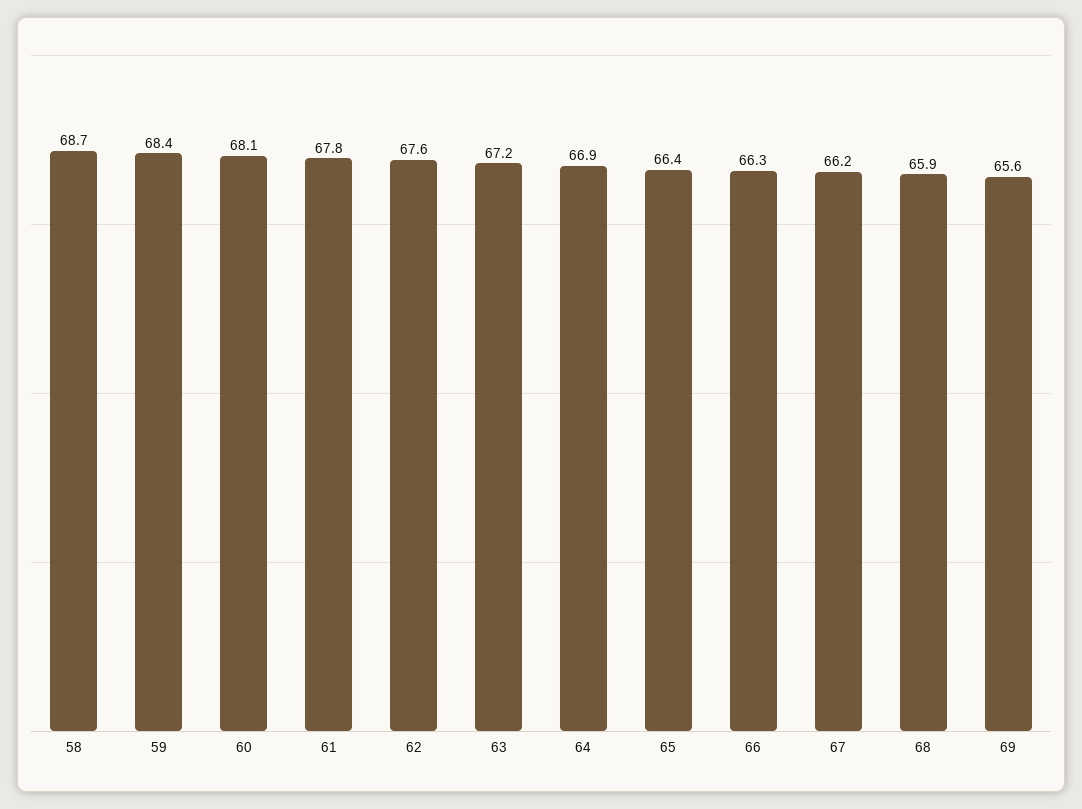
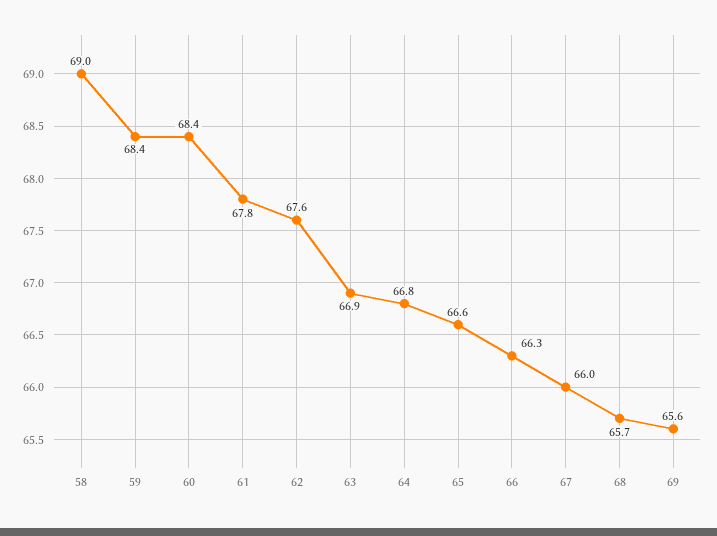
58: 68.7 -> 69
60: 68.1 -> 68.4
63: 67.2 -> 66.9
64: 66.9 -> 66.8
65: 66.4 -> 66.6
67: 66.2 -> 66
68: 65.9 -> 65.7

